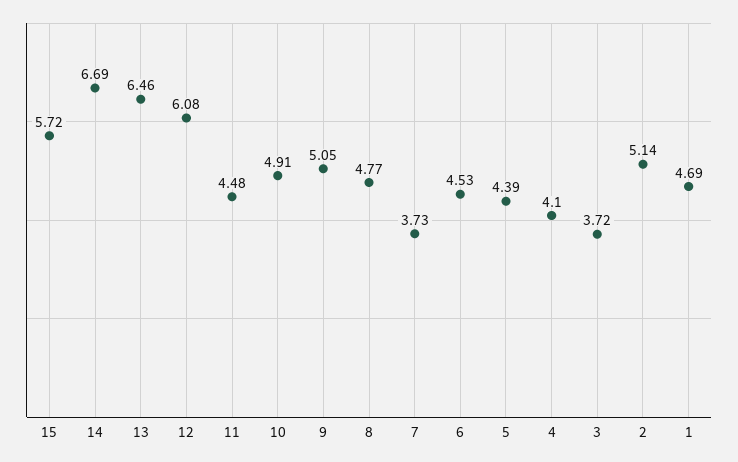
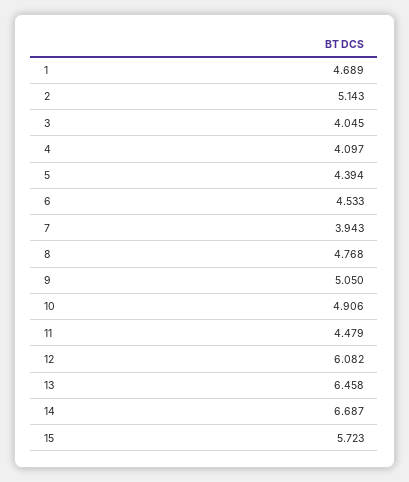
7: 3.73 -> 3.943
3: 3.72 -> 4.045

